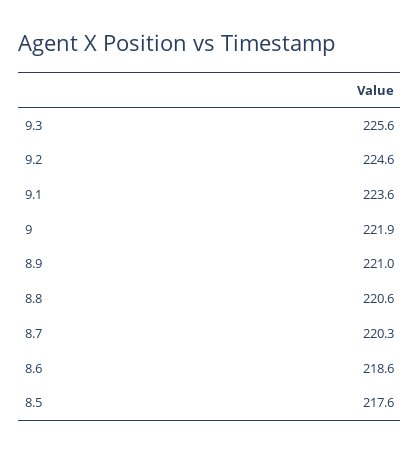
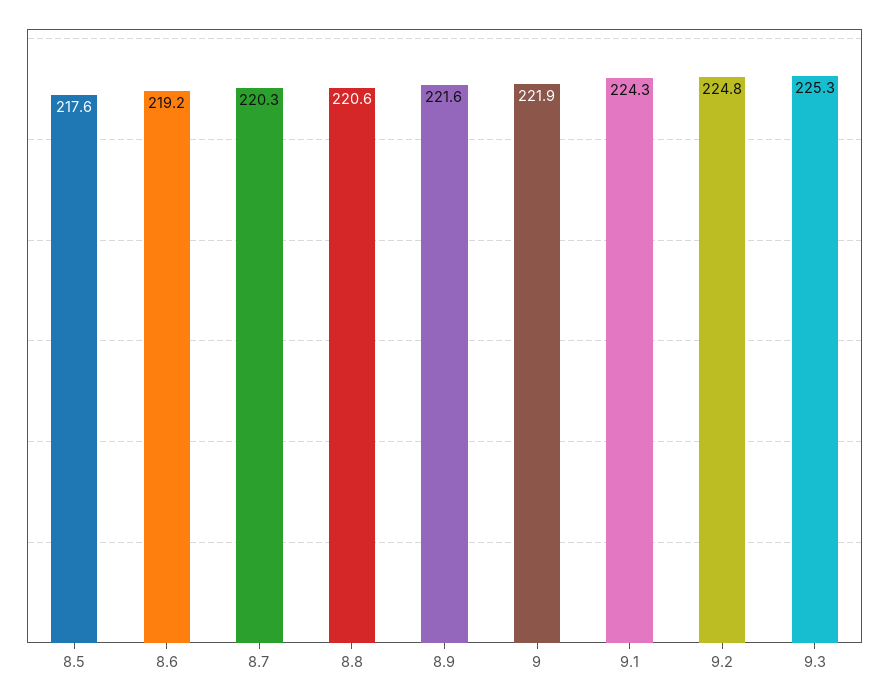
9.3: 225.6 -> 225.3
9.2: 224.6 -> 224.8
9.1: 223.6 -> 224.3
8.9: 221 -> 221.6
8.6: 218.6 -> 219.2

